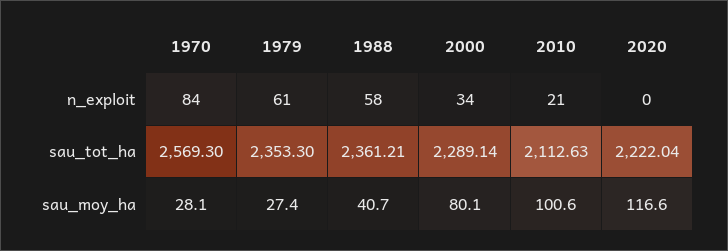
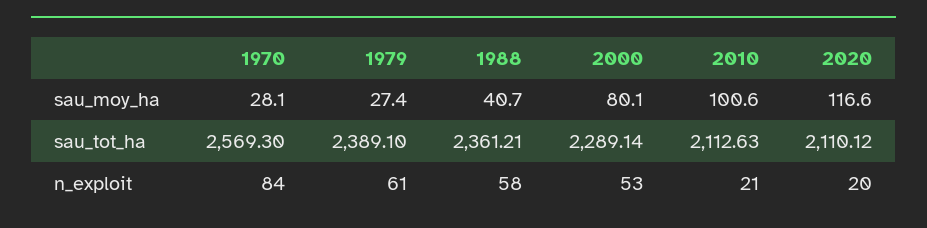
2000, n_exploit: 34 -> 53
2020, n_exploit: 0 -> 20
1979, sau_tot_ha: 2353.3 -> 2389.1
2020, sau_tot_ha: 2222.04 -> 2110.12

